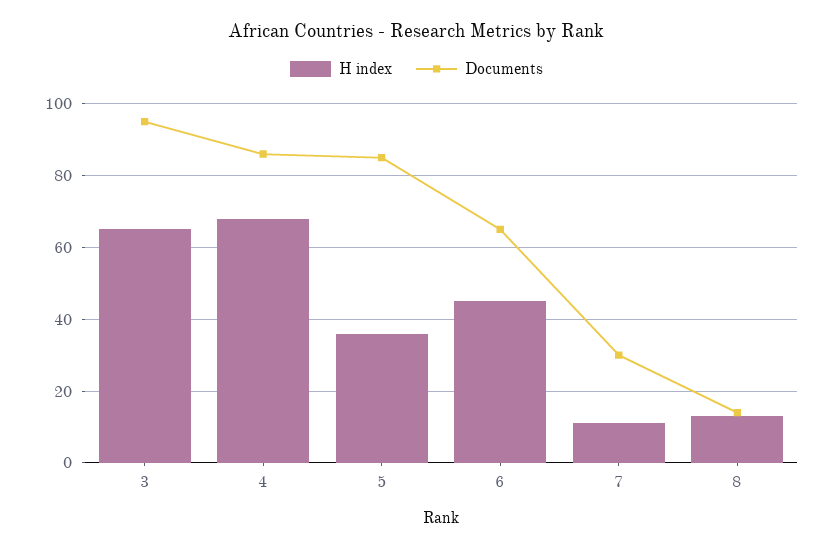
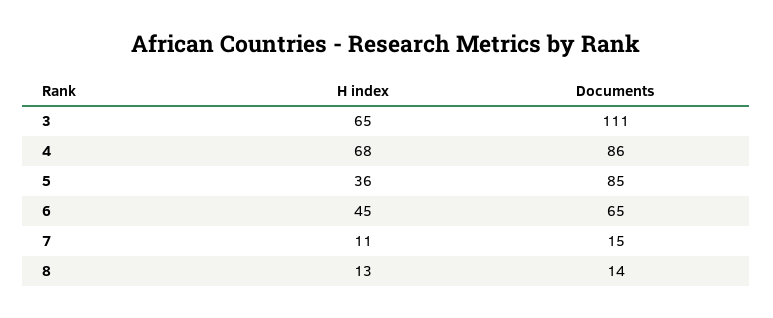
Documents, 3: 95 -> 111
Documents, 7: 30 -> 15

